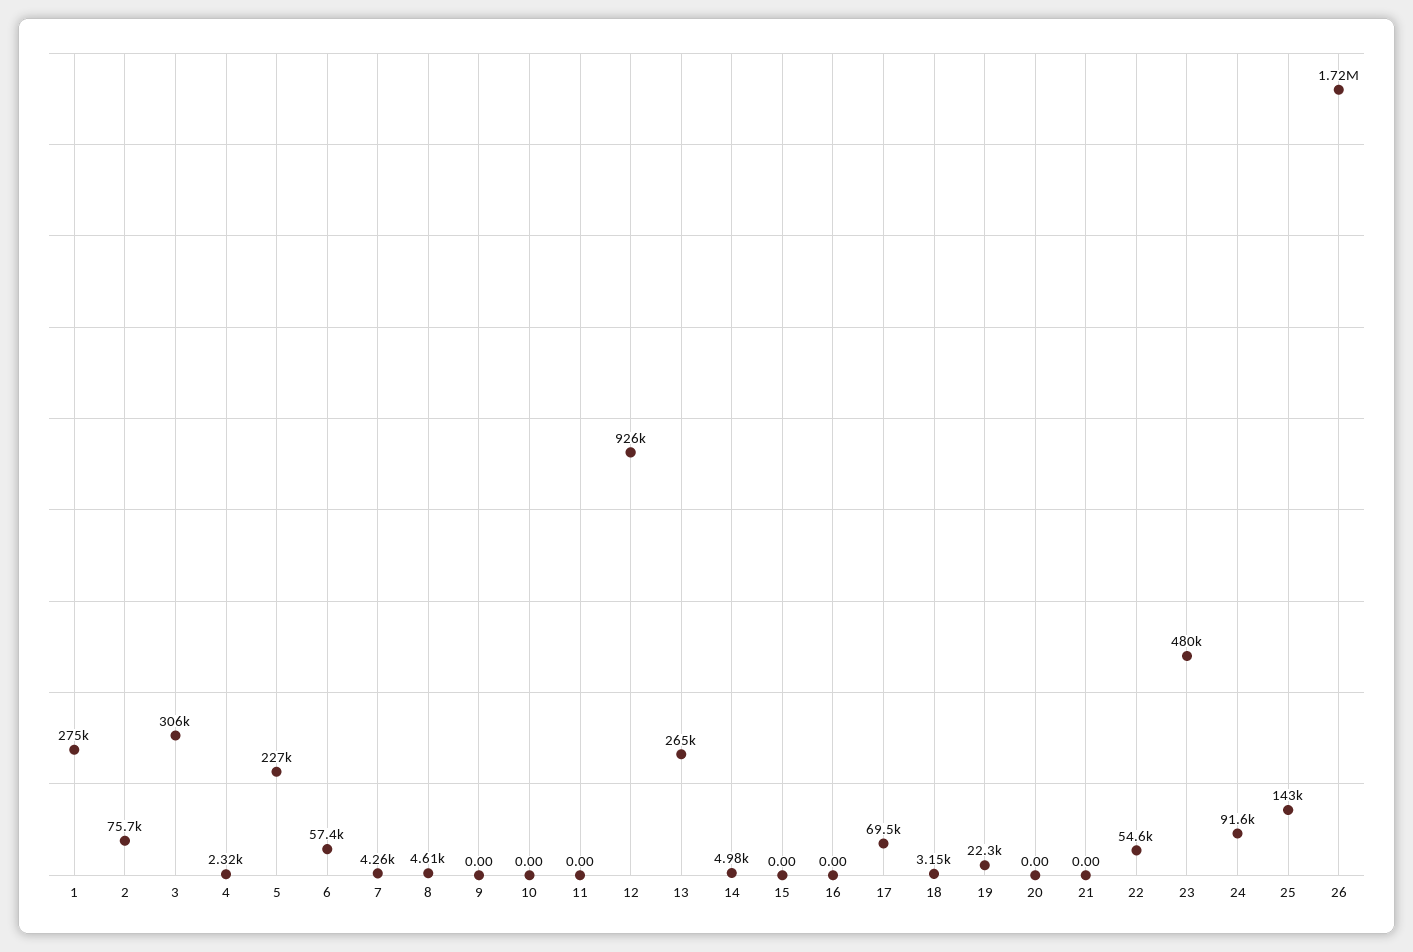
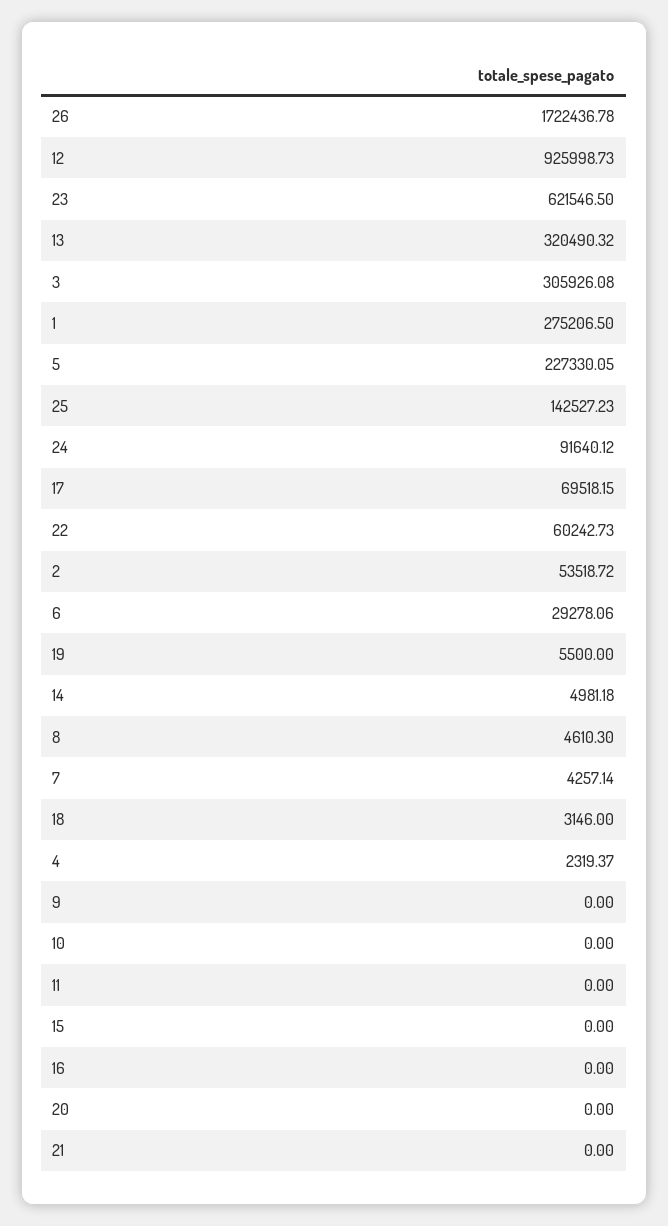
2: 75700 -> 53518.72
6: 57400 -> 29278.06
13: 265000 -> 320490.32
19: 22300 -> 5500
22: 54600 -> 60242.73
23: 480000 -> 621546.5

